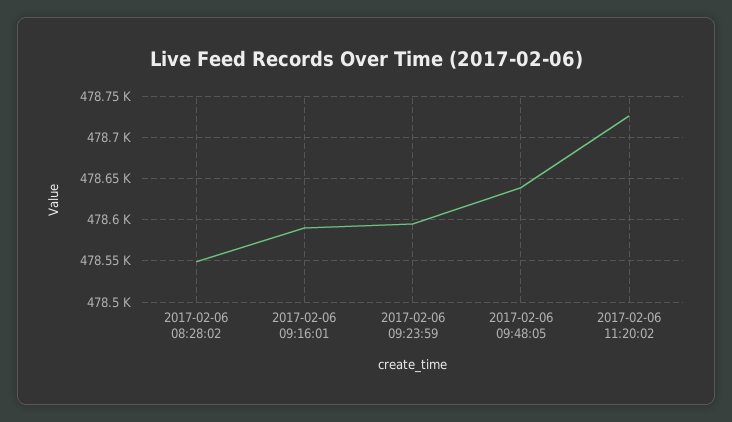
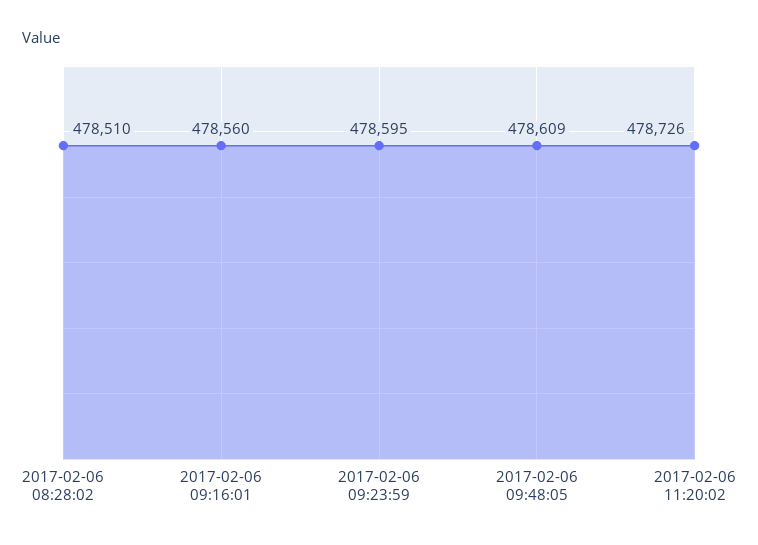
2017-02-06 08:28:02: 478550 -> 478510
2017-02-06 09:16:01: 478590 -> 478560
2017-02-06 09:48:05: 478640 -> 478609

